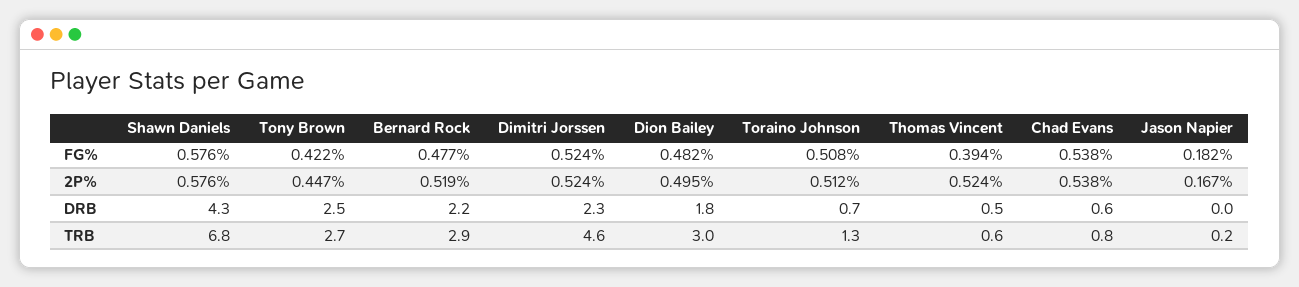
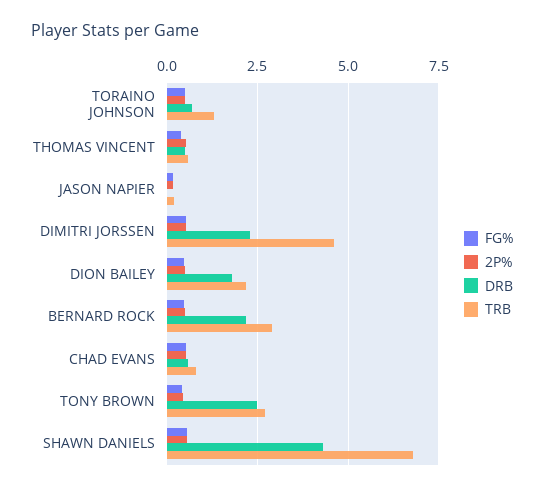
TRB, Dion Bailey: 3 -> 2.25

